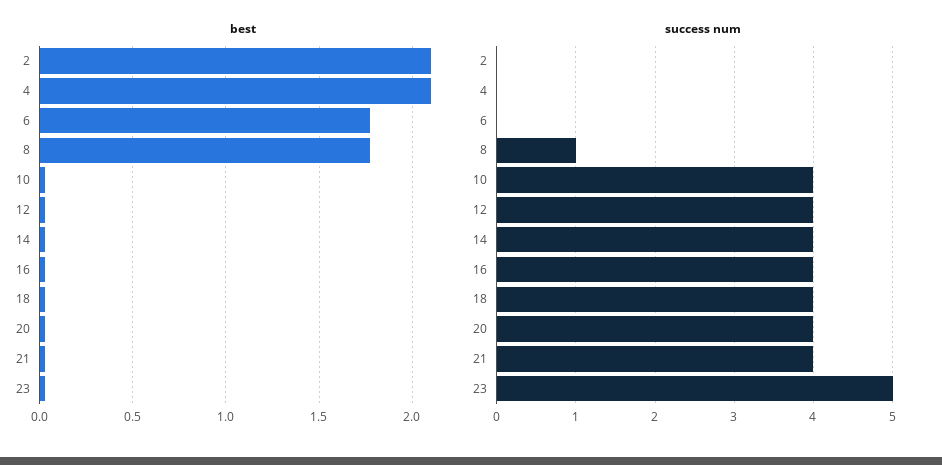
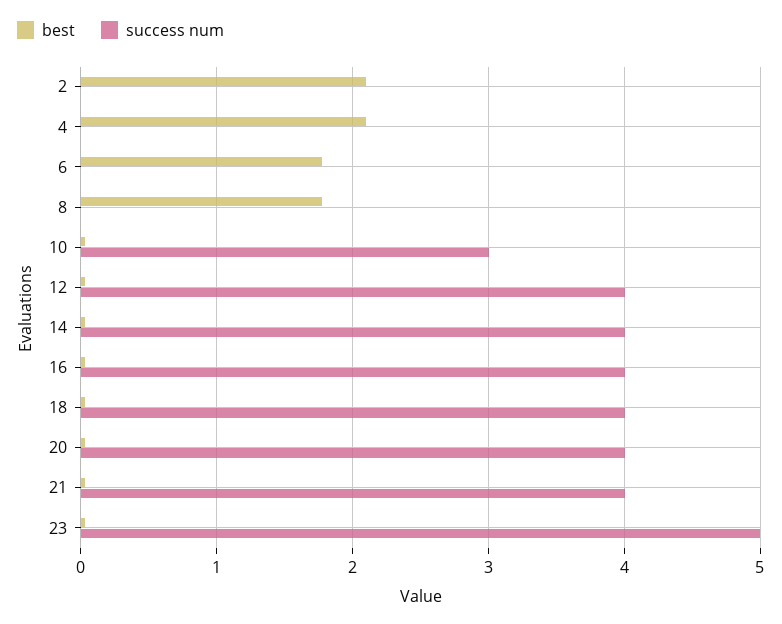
success num, 8: 1 -> 0
success num, 10: 4 -> 3

